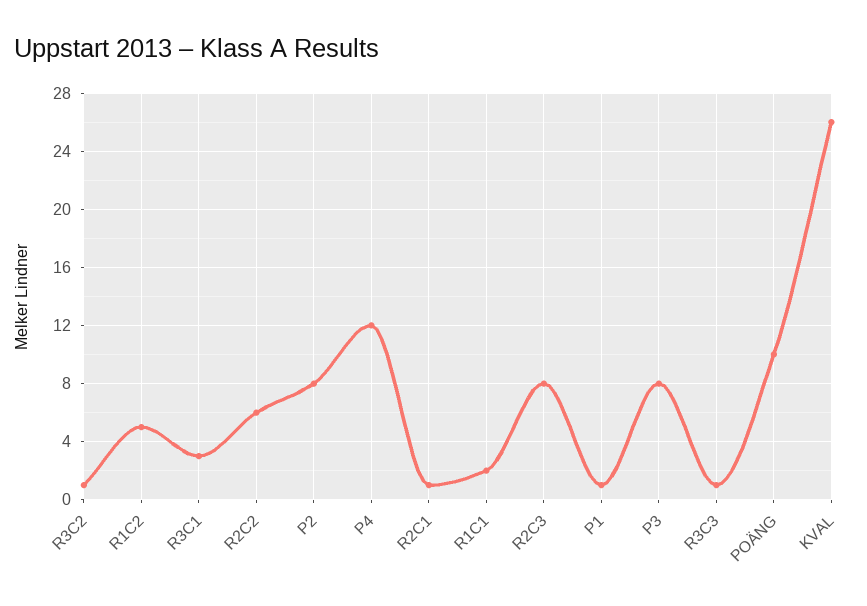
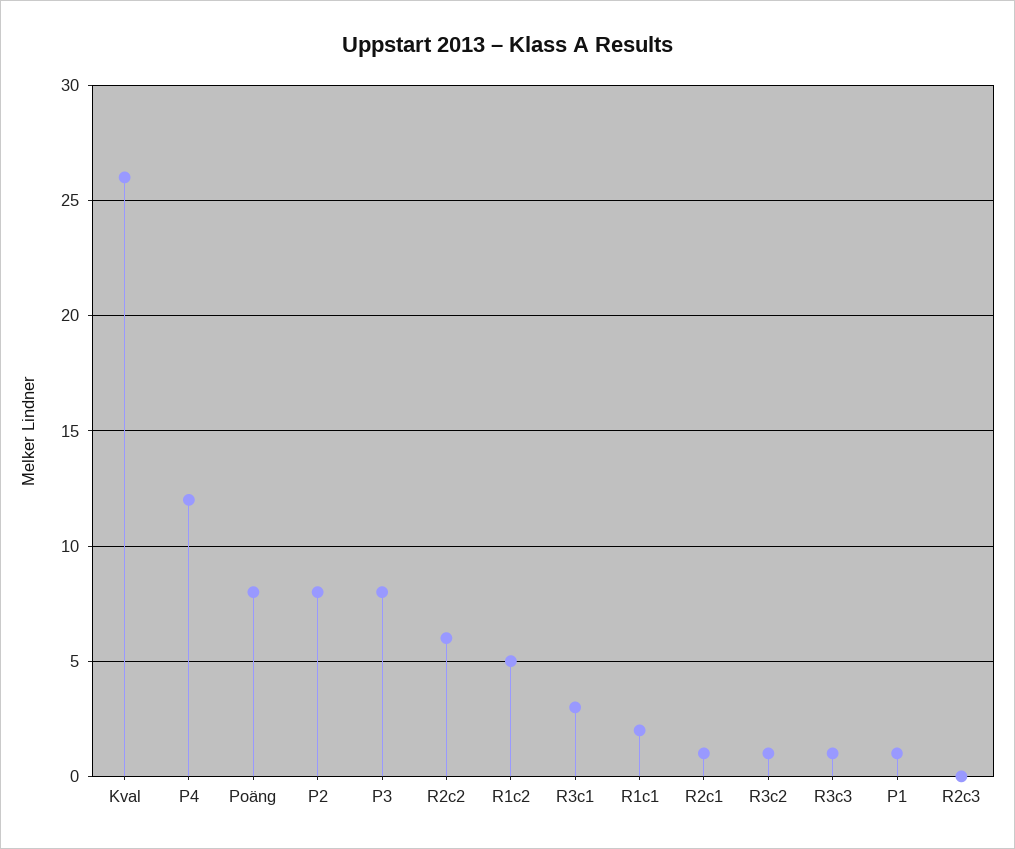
R2C3: 8 -> 0
POÄNG: 10 -> 8

